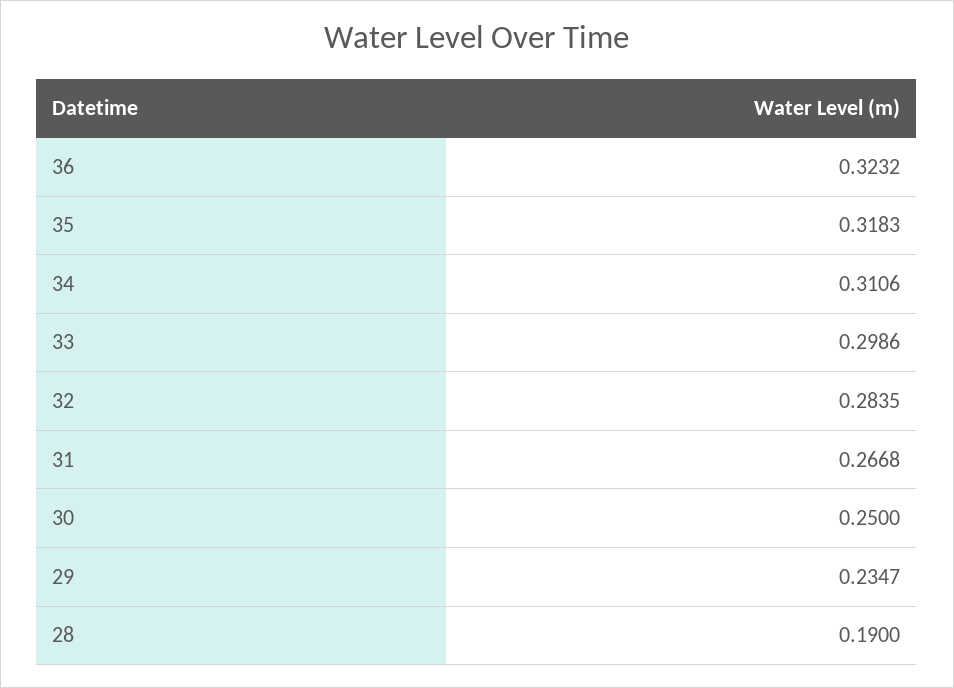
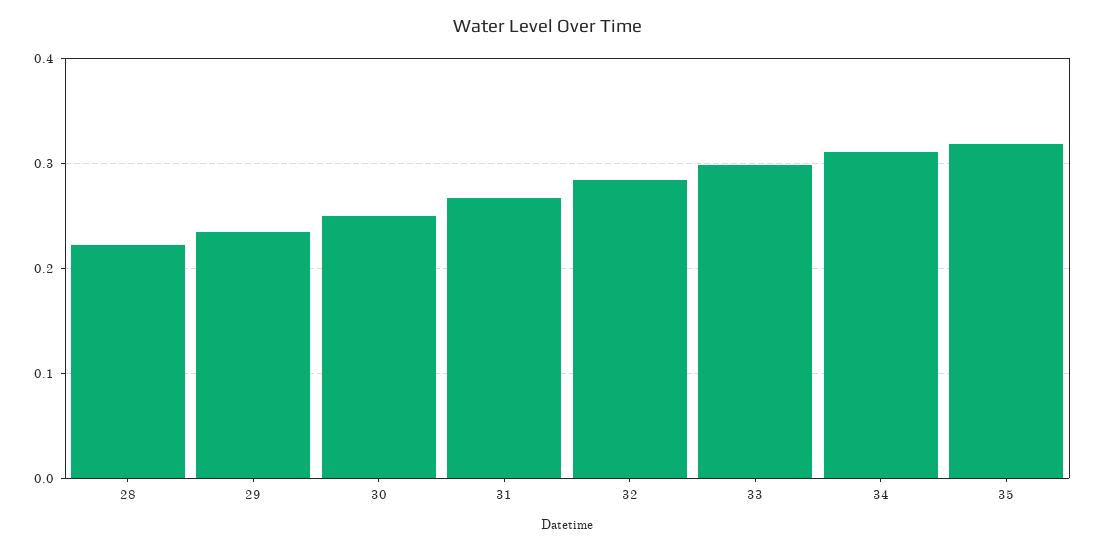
36: 0.3232 -> none
28: 0.19 -> 0.22

